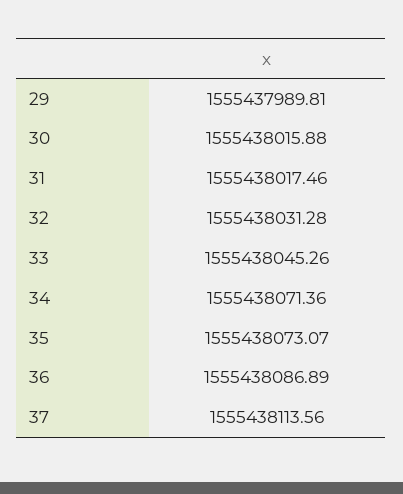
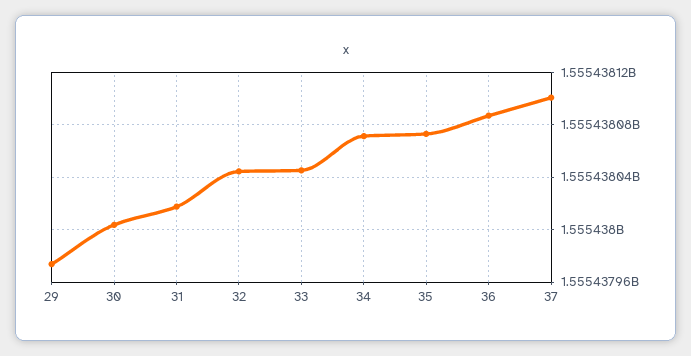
29: 1555437989.81 -> 1555437975
30: 1555438015.88 -> 1555438005
32: 1555438031.28 -> 1555438045
37: 1555438113.56 -> 1555438100

